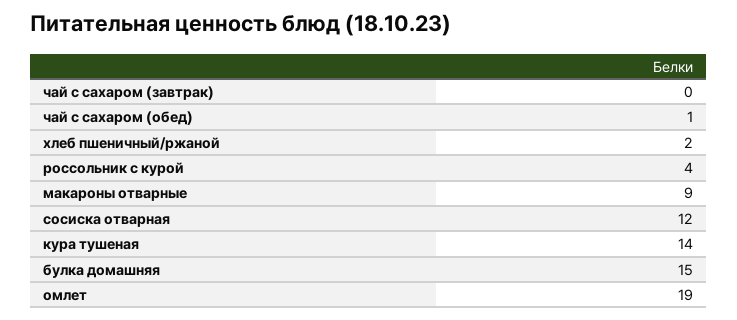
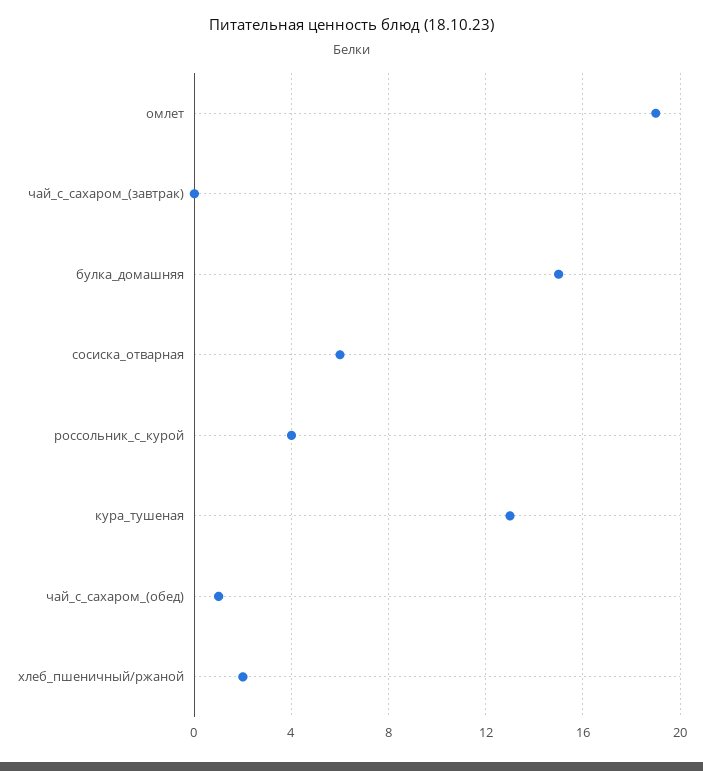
макароны отварные: 9 -> none
сосиска отварная: 12 -> 6
кура тушеная: 14 -> 13

